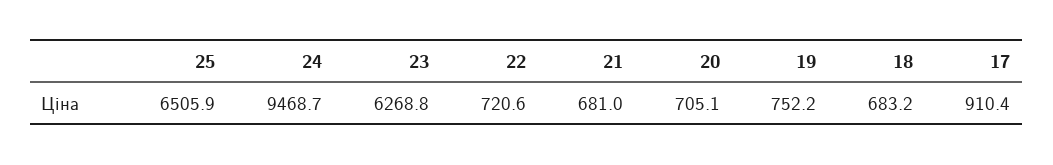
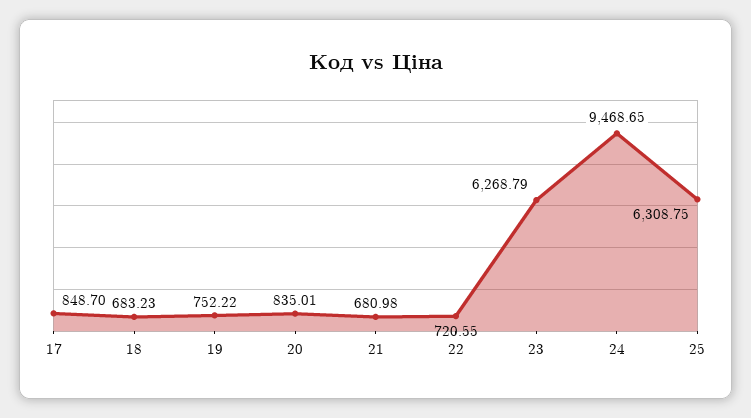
25: 6505.9 -> 6308.75
20: 705.1 -> 835.01
17: 910.4 -> 848.7

